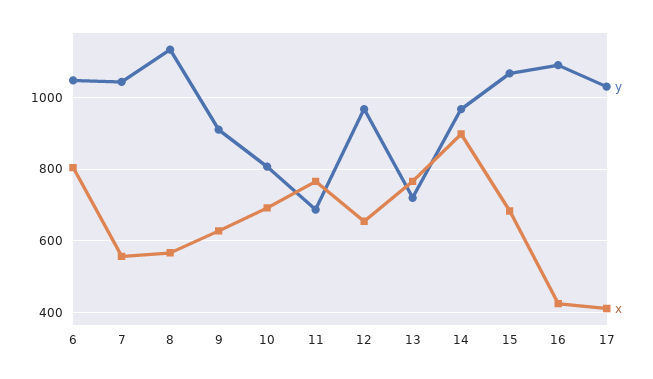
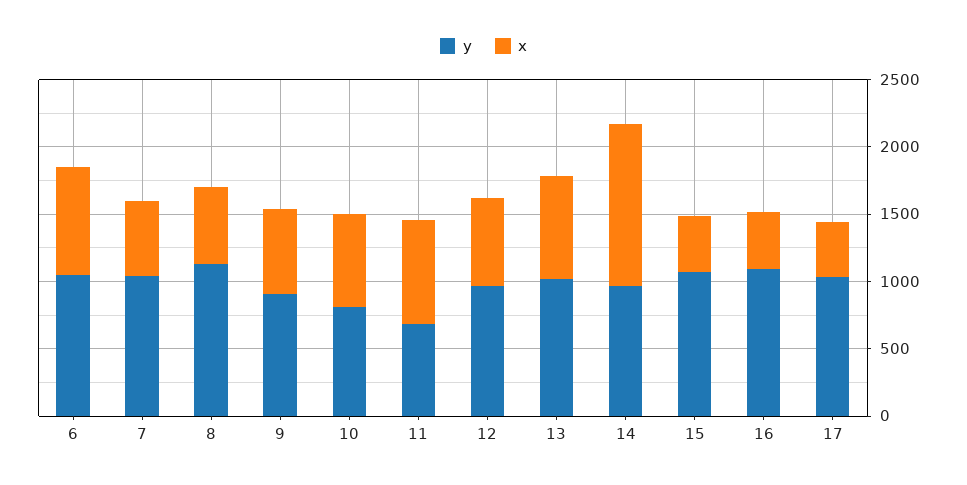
y, 13: 720 -> 1000
x, 14: 900 -> 1200
x, 15: 680 -> 400

